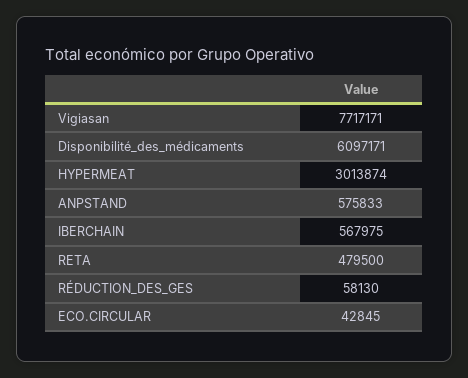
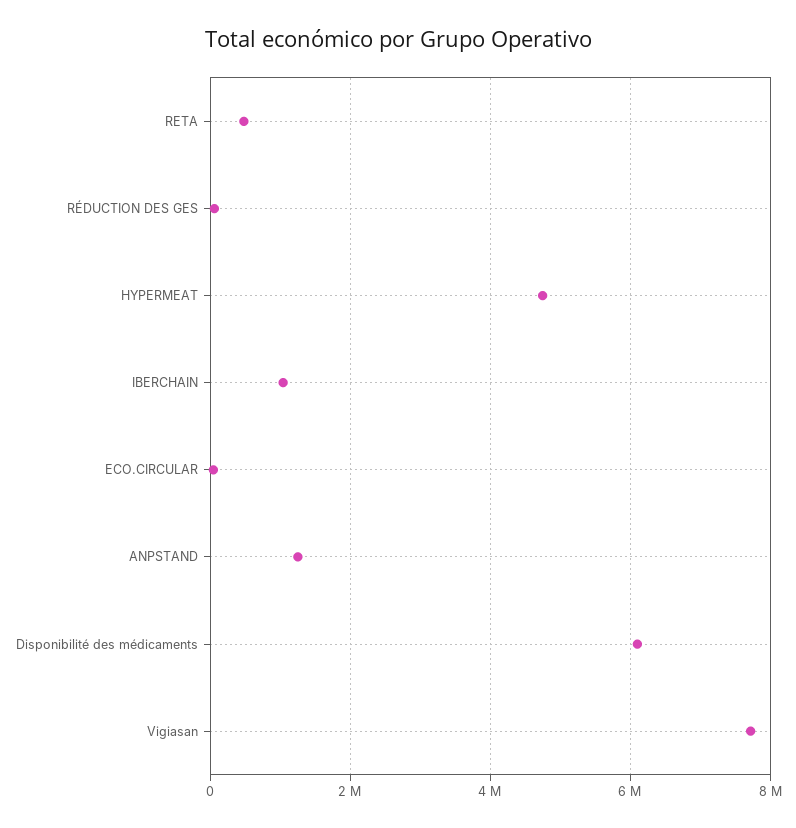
HYPERMEAT: 3013874 -> 4800000
ANPSTAND: 575833 -> 1200000
IBERCHAIN: 567975 -> 1000000

